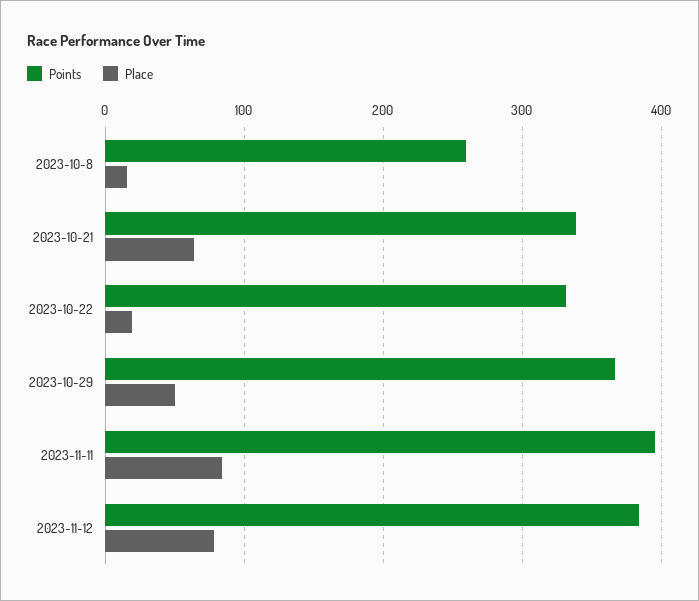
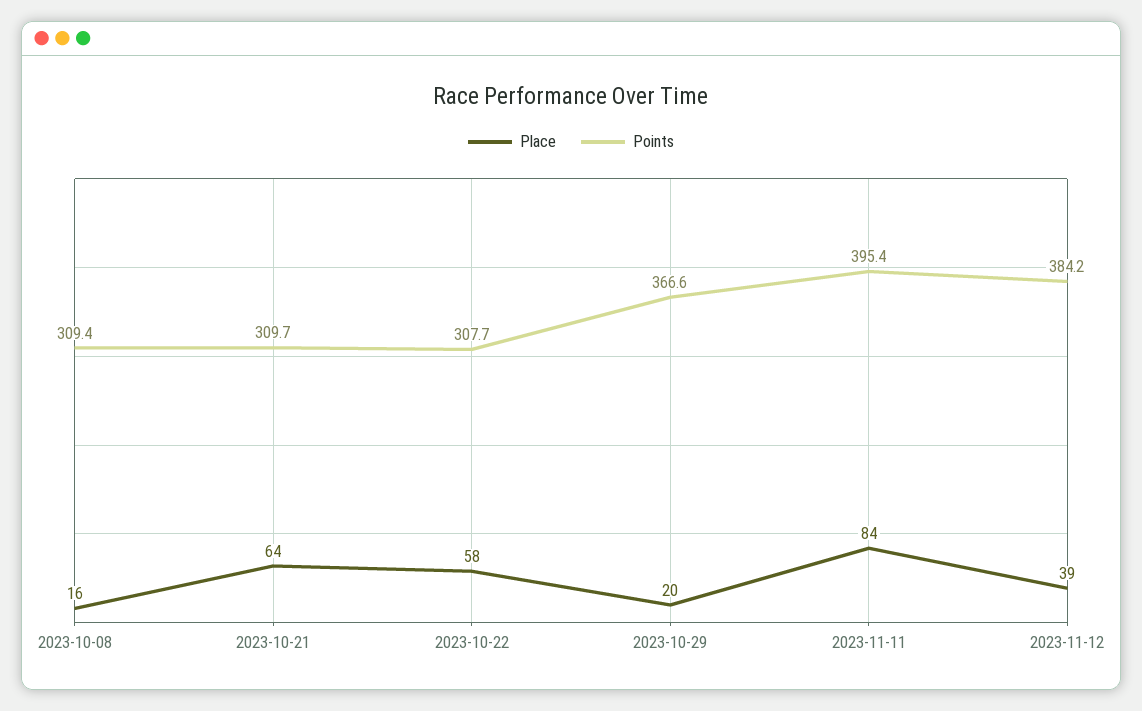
Points, 2023-10-8: 260 -> 309.4
Points, 2023-10-21: 340 -> 309.7
Points, 2023-10-22: 330 -> 307.7
Place, 2023-10-22: 20 -> 58
Place, 2023-10-29: 50 -> 20
Place, 2023-11-12: 80 -> 39

